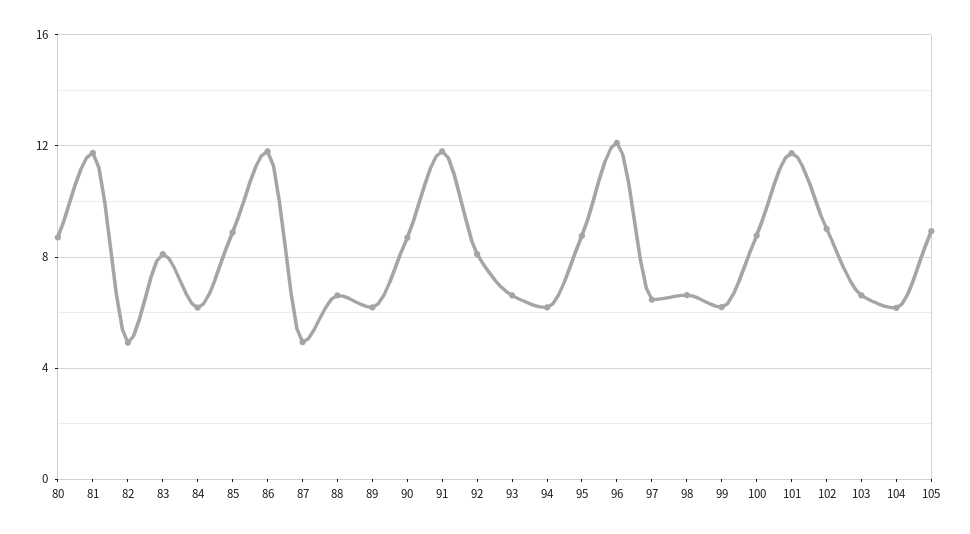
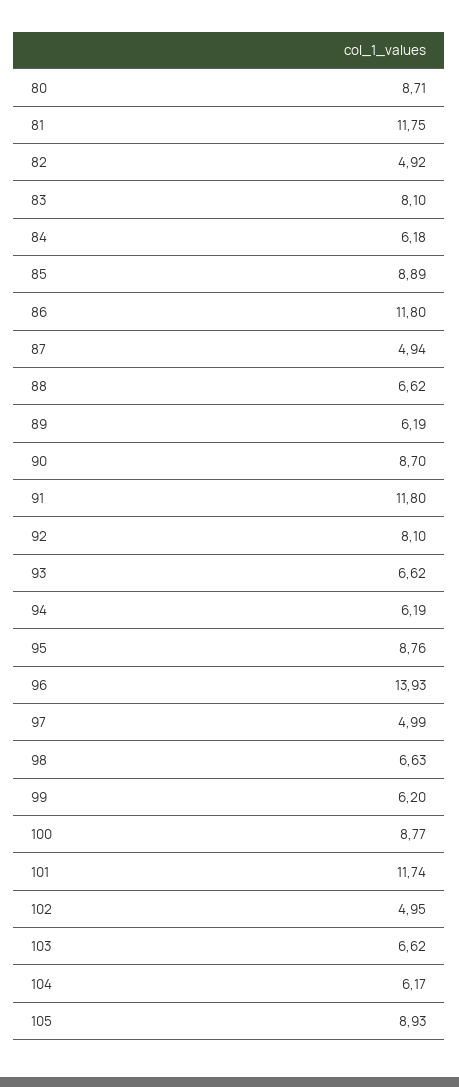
96: 12 -> 13.93
97: 6.5 -> 4.99
102: 9 -> 4.95

